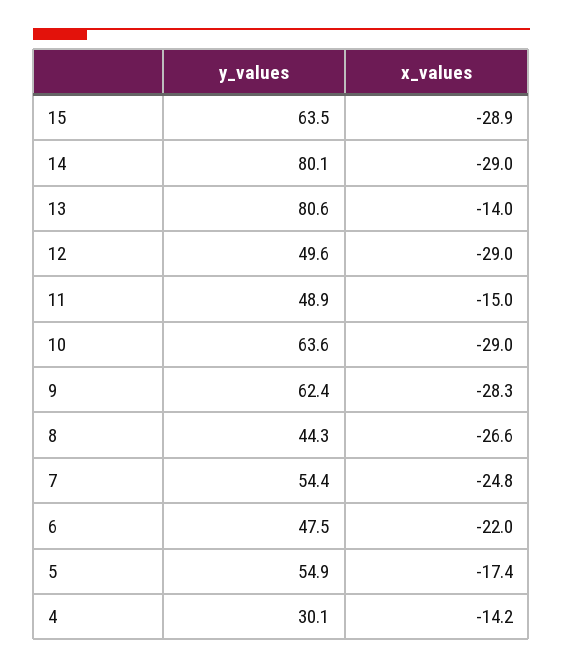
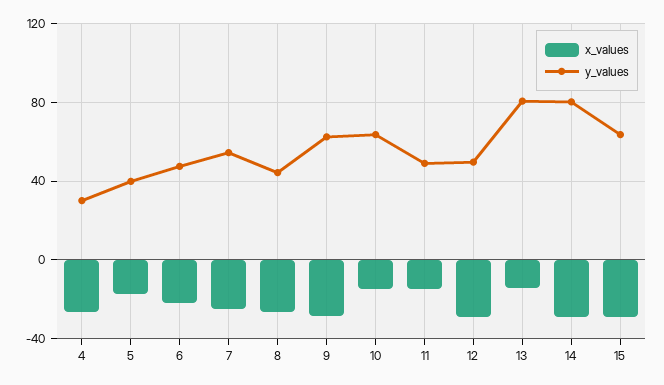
x_values, 10: -29 -> -15
y_values, 5: 54.9 -> 40
x_values, 4: -14.2 -> -25

